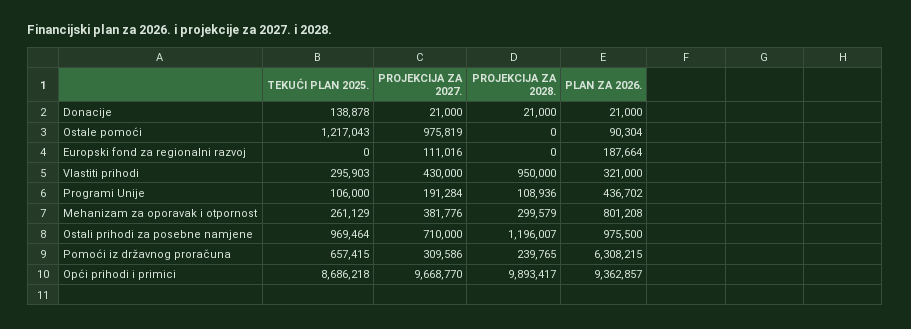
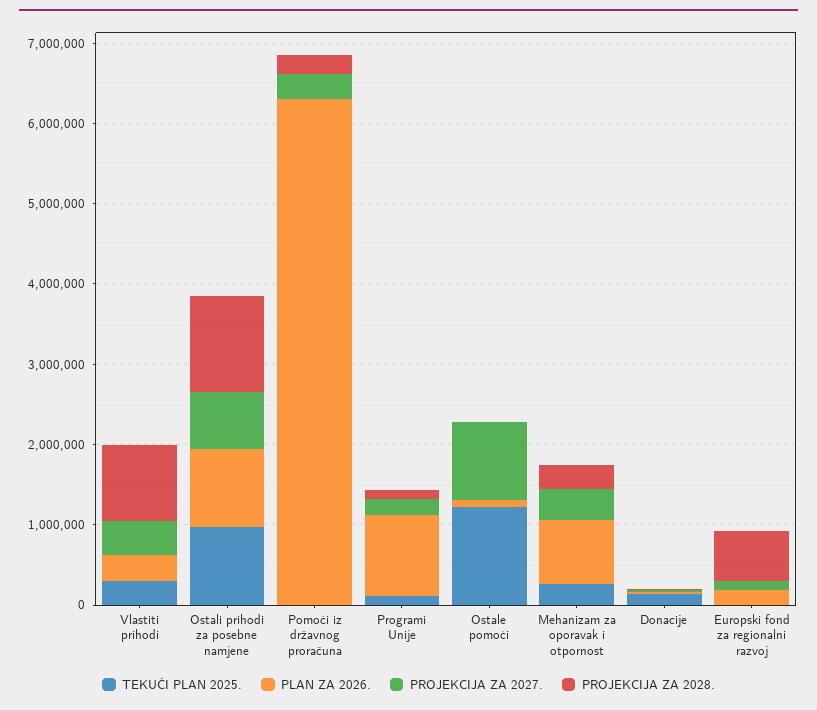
PROJEKCIJA ZA 2028., Europski fond za regionalni razvoj: 0 -> 600000
PLAN ZA 2026., Programi Unije: 436702 -> 1000000
TEKUĆI PLAN 2025., Pomoći iz državnog proračuna: 657415 -> 0
TEKUĆI PLAN 2025., Opći prihodi i primici: 8686218 -> none
PROJEKCIJA ZA 2027., Opći prihodi i primici: 9668770 -> none
PROJEKCIJA ZA 2028., Opći prihodi i primici: 9893417 -> none
PLAN ZA 2026., Opći prihodi i primici: 9362857 -> none

